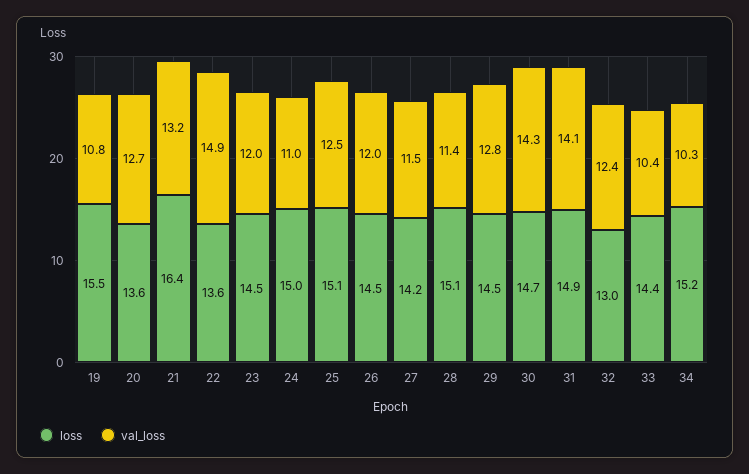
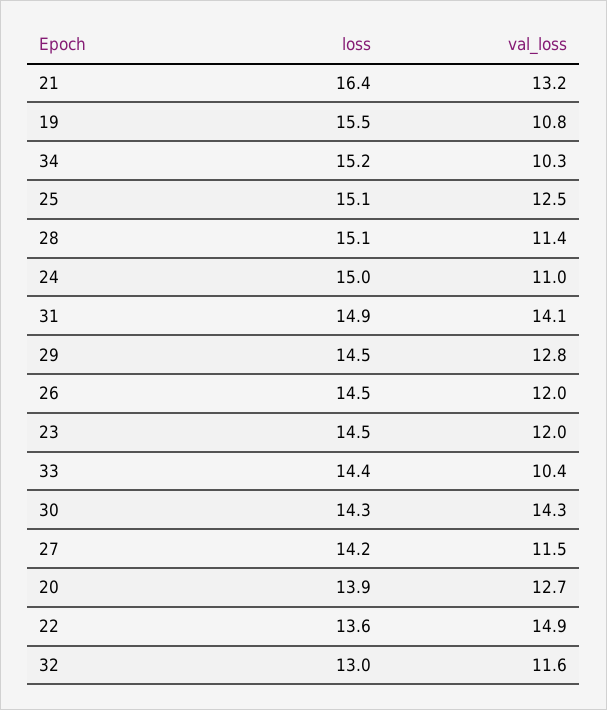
loss, 20: 13.6 -> 13.9
loss, 30: 14.7 -> 14.3
val_loss, 32: 12.4 -> 11.6

